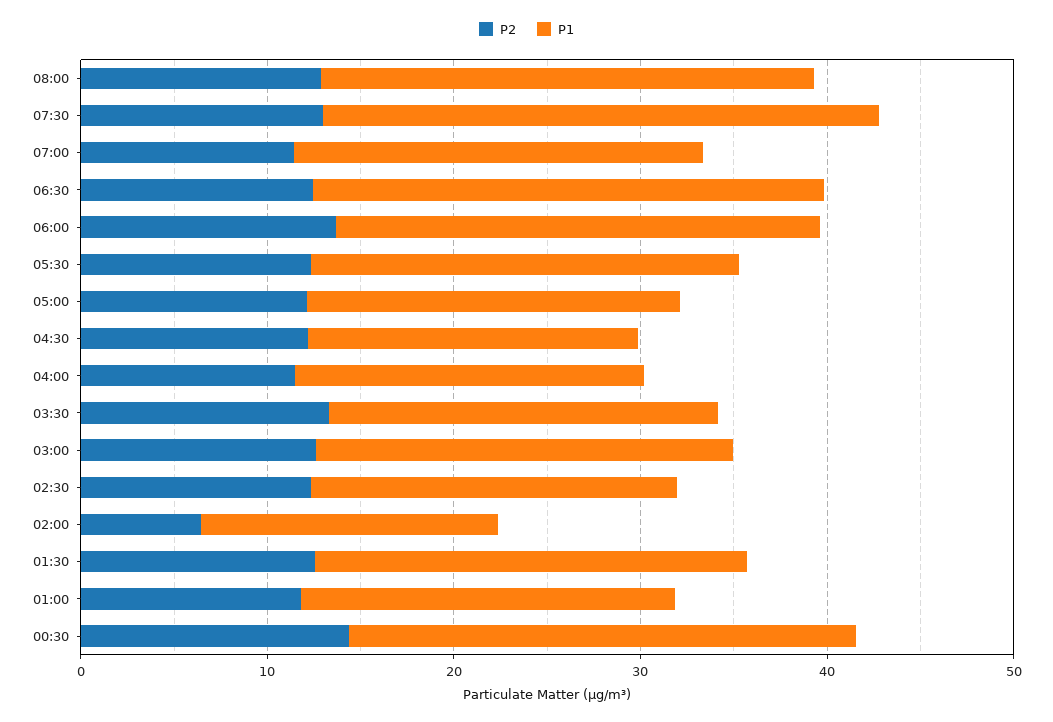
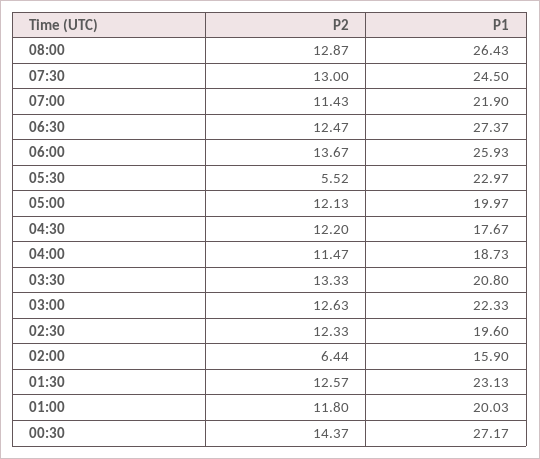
P1, 07:30: 30 -> 24.5
P2, 05:30: 12 -> 5.52

